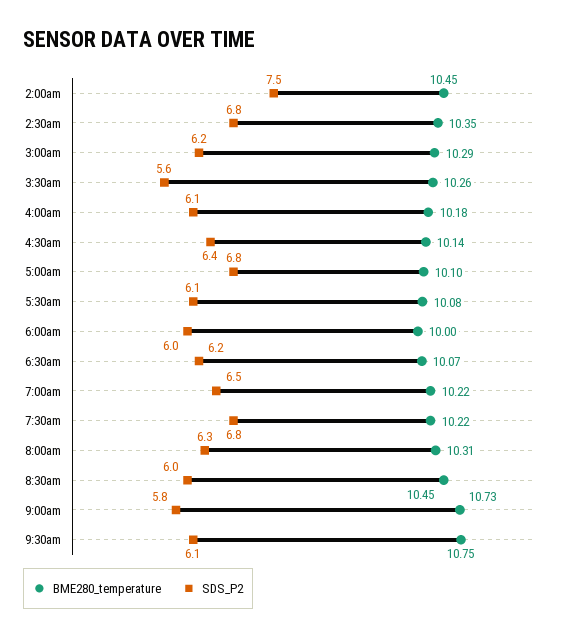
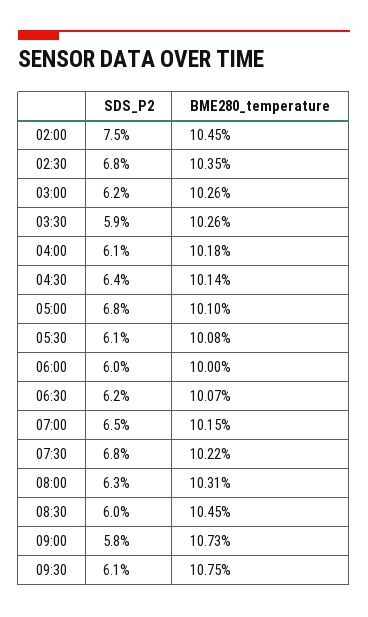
BME280_temperature, 3:00am: 10.29 -> 10.26
SDS_P2, 3:30am: 5.6 -> 5.9
BME280_temperature, 7:00am: 10.22 -> 10.15

